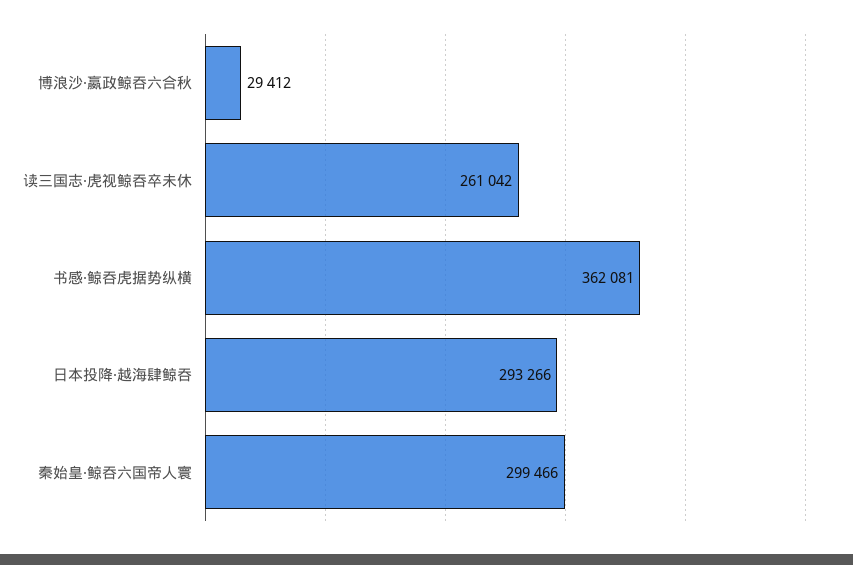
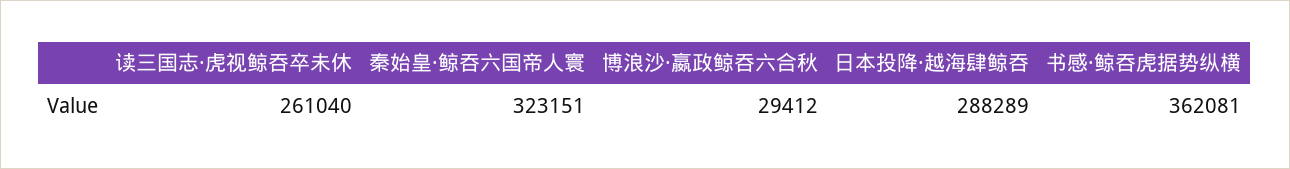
读三国志·虎视鲸吞卒未休: 261042 -> 261040
日本投降·越海肆鲸吞: 293266 -> 288289
秦始皇·鲸吞六国帝人寰: 299466 -> 323151

